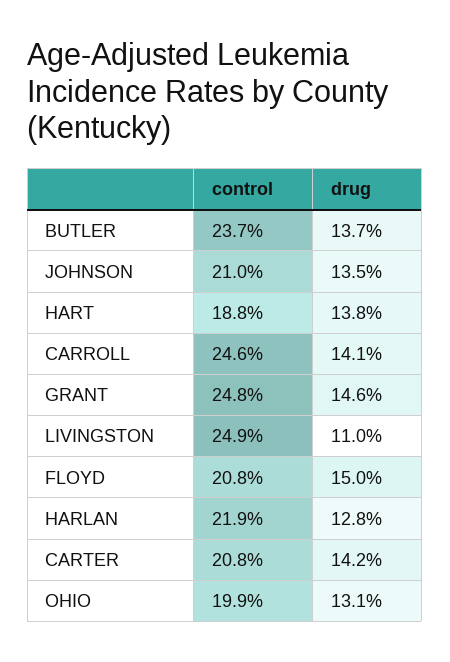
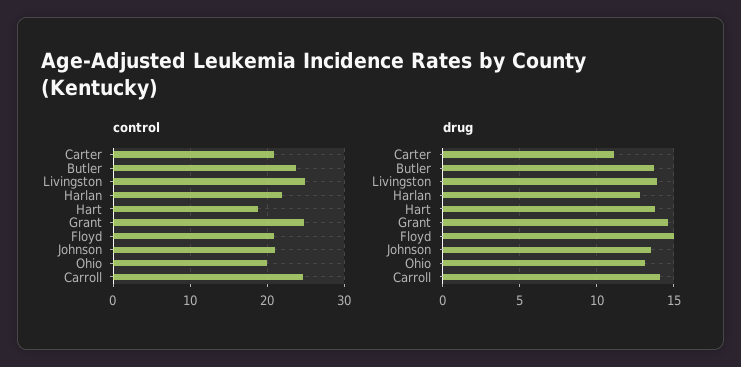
drug, LIVINGSTON: 11 -> 14
drug, CARTER: 14.2 -> 11

